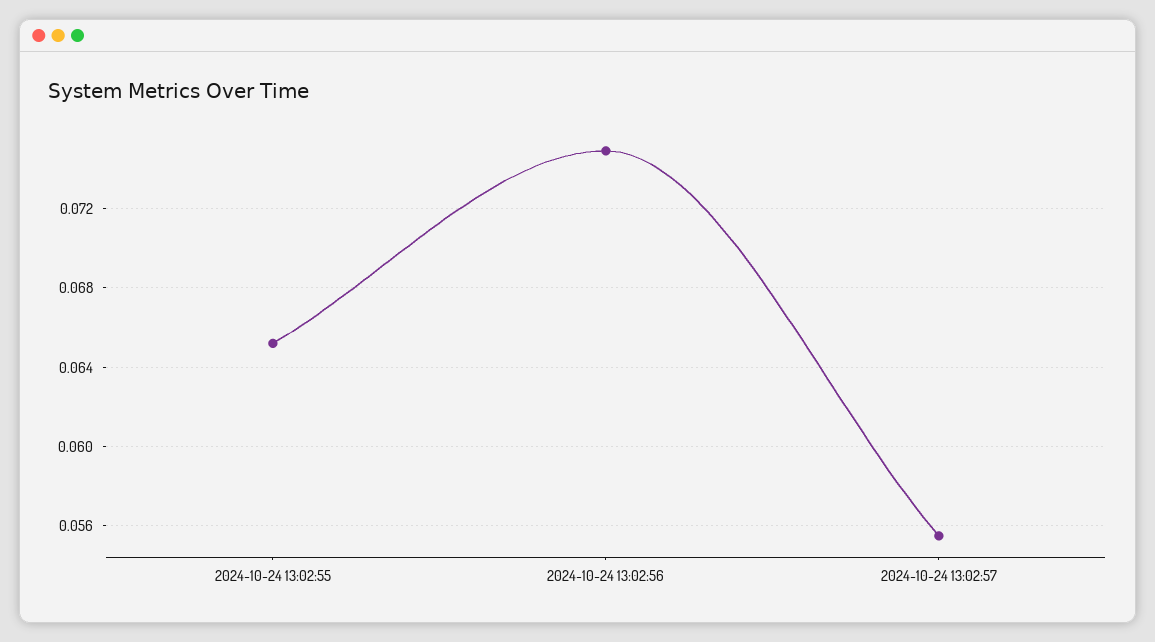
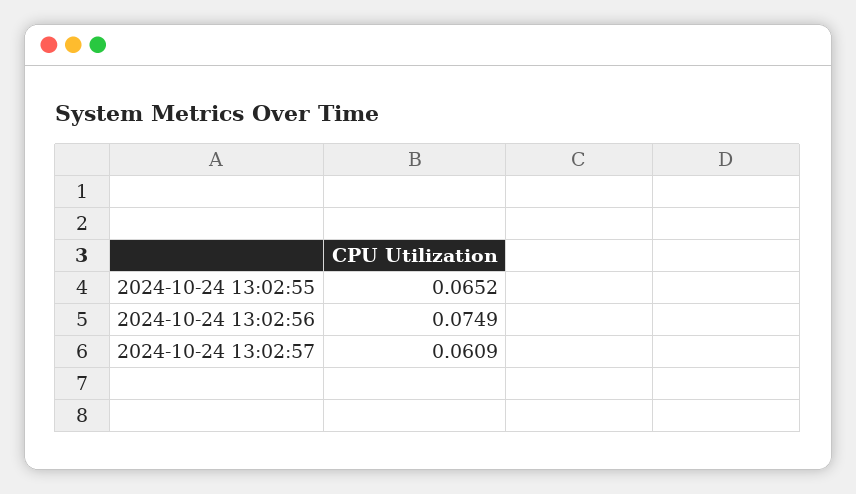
2024-10-24 13:02:57: 0.0555 -> 0.0609

